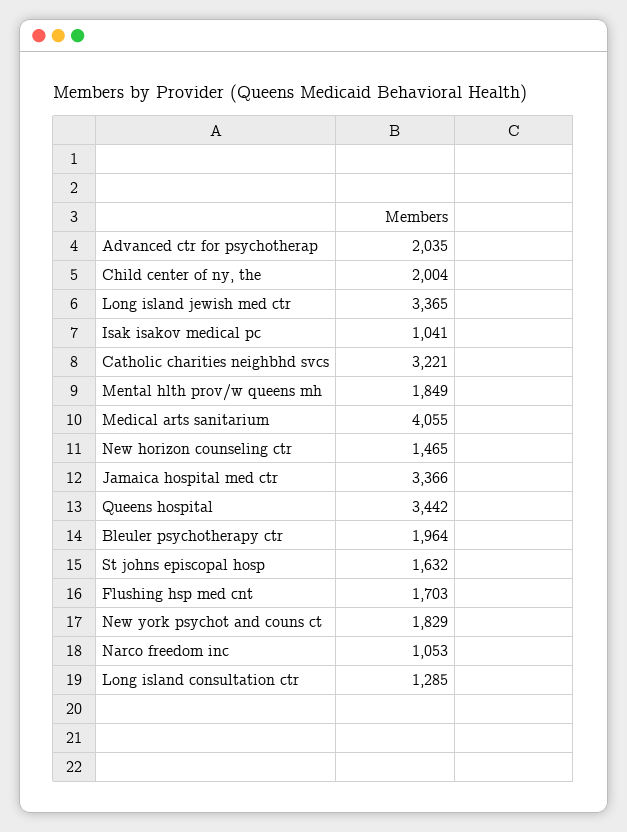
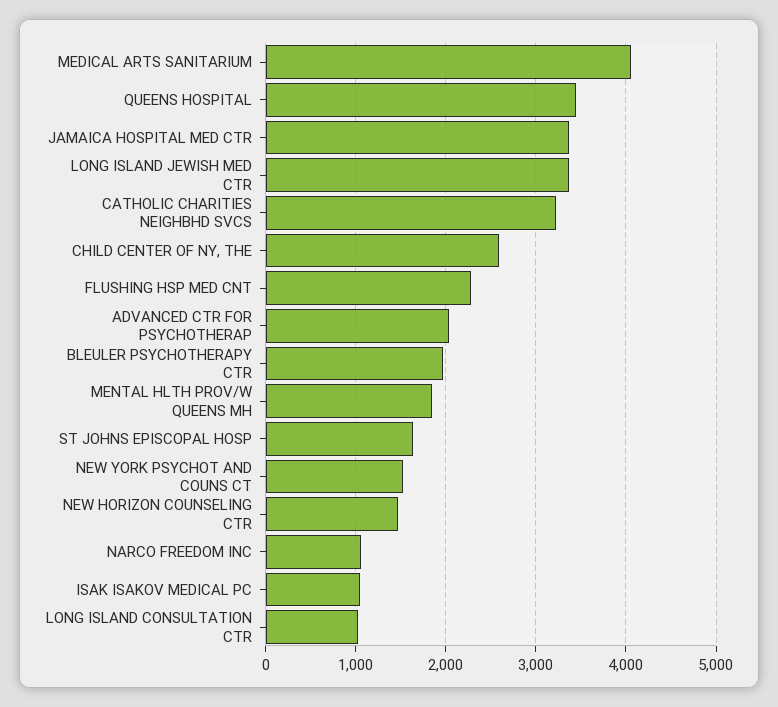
Child center of ny, the: 2004 -> 2600
Flushing hsp med cnt: 1703 -> 2300
New york psychot and couns ct: 1829 -> 1500
Long island consultation ctr: 1285 -> 1000

